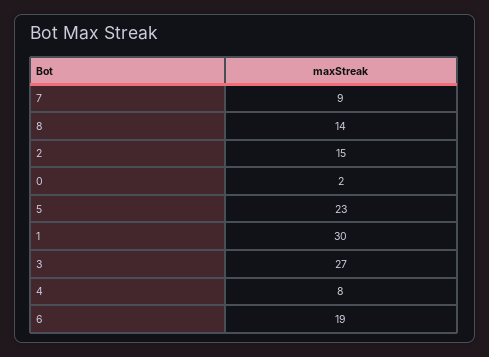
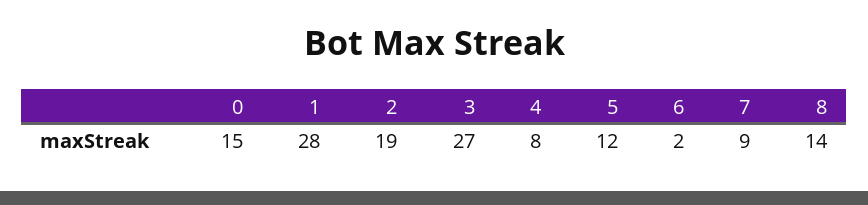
2: 15 -> 19
0: 2 -> 15
5: 23 -> 12
1: 30 -> 28
6: 19 -> 2

